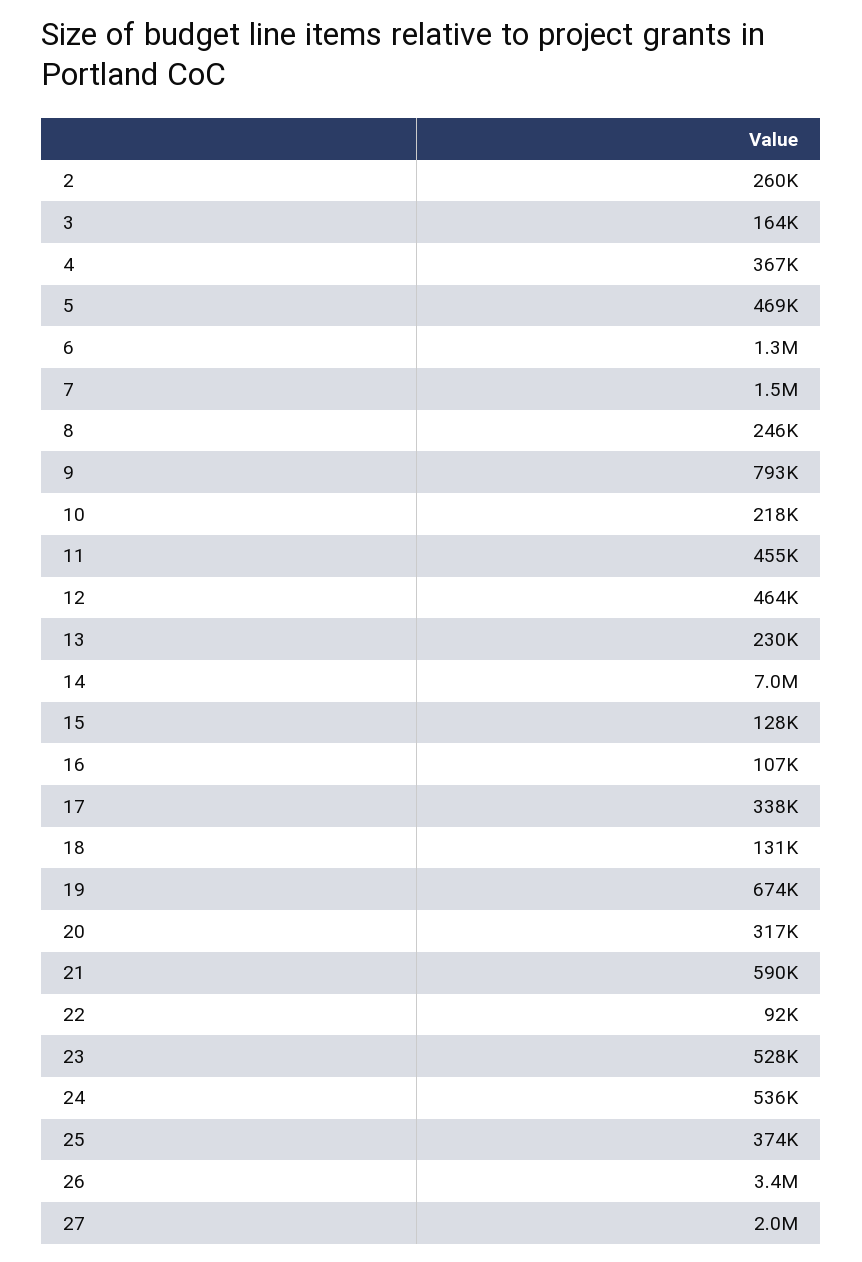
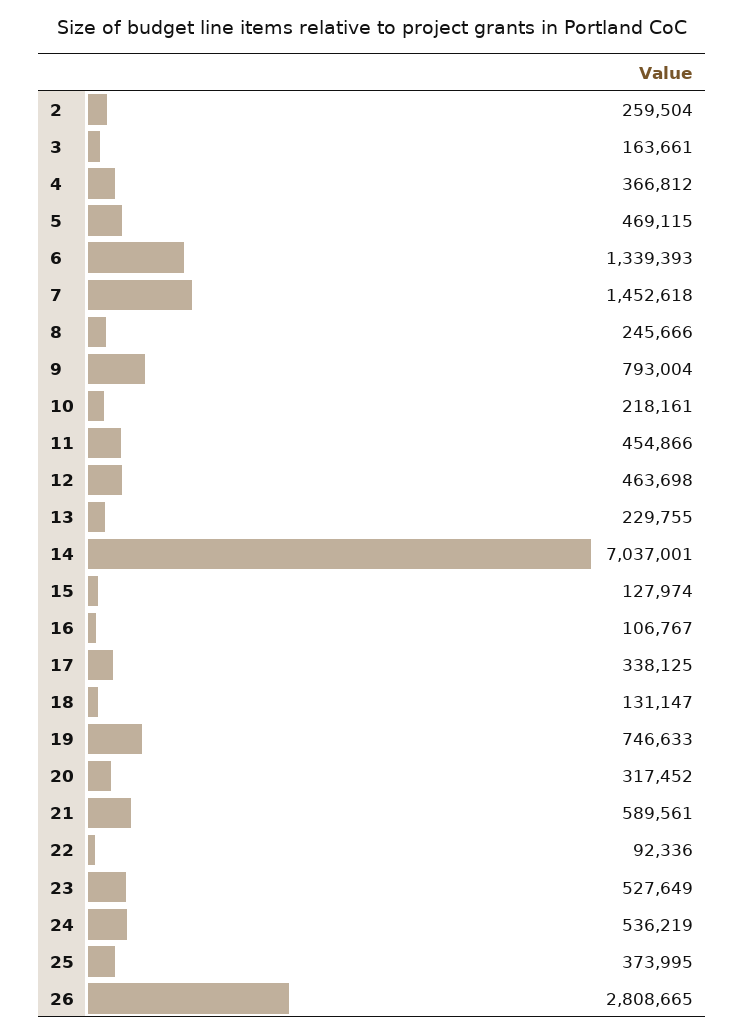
19: 674000 -> 746633
26: 3400000 -> 2808665
27: 2000000 -> none

